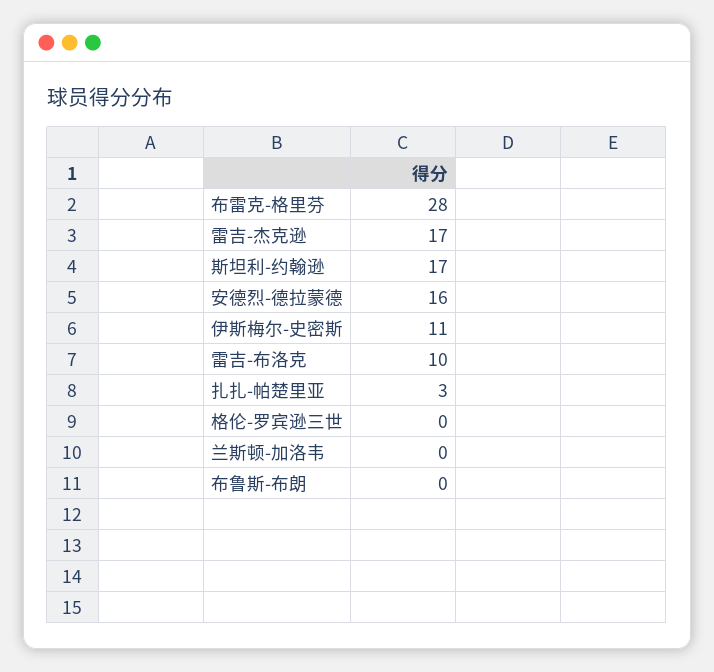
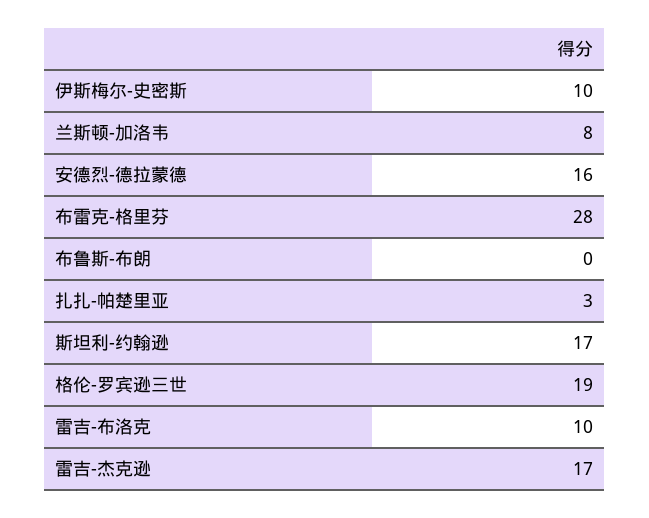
伊斯梅尔-史密斯: 11 -> 10
格伦-罗宾逊三世: 0 -> 19
兰斯顿-加洛韦: 0 -> 8

